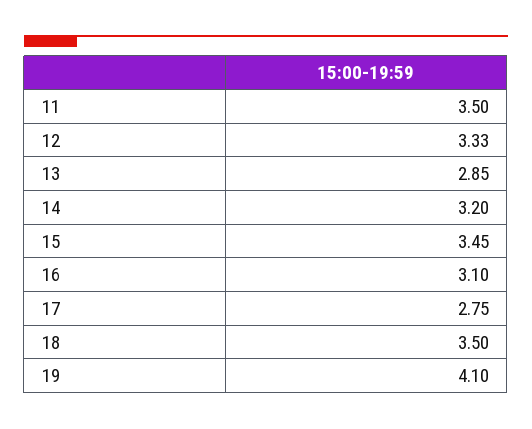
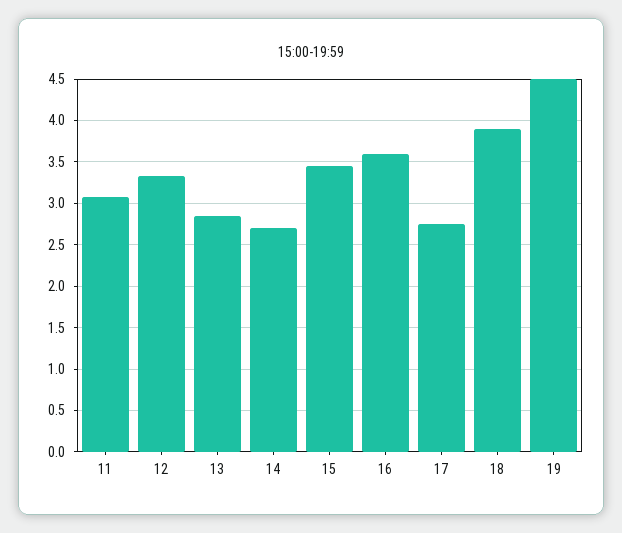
11: 3.5 -> 3.1
14: 3.2 -> 2.7
16: 3.1 -> 3.6
18: 3.5 -> 3.9
19: 4.1 -> 4.5

